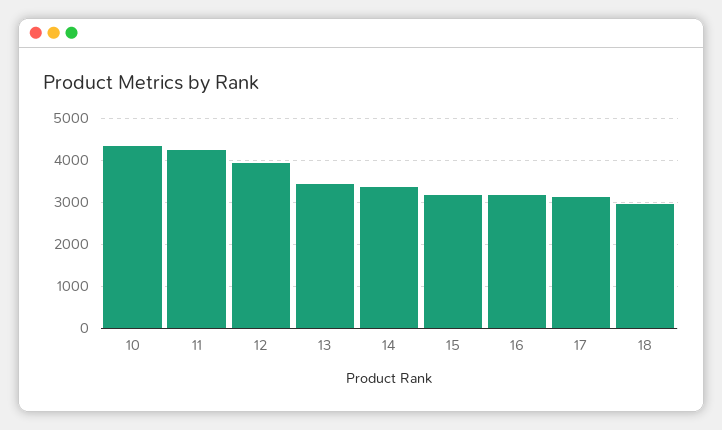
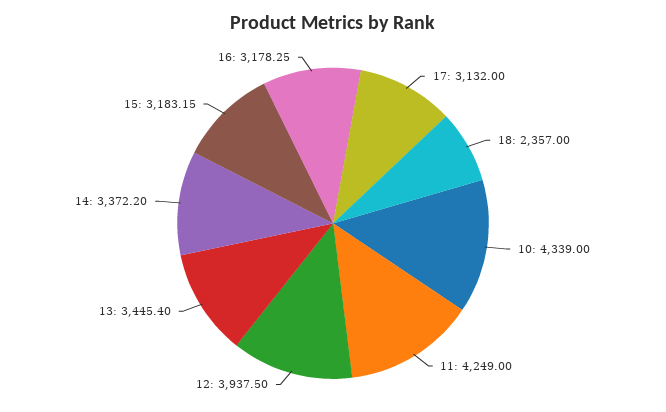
18: 3000 -> 2357

